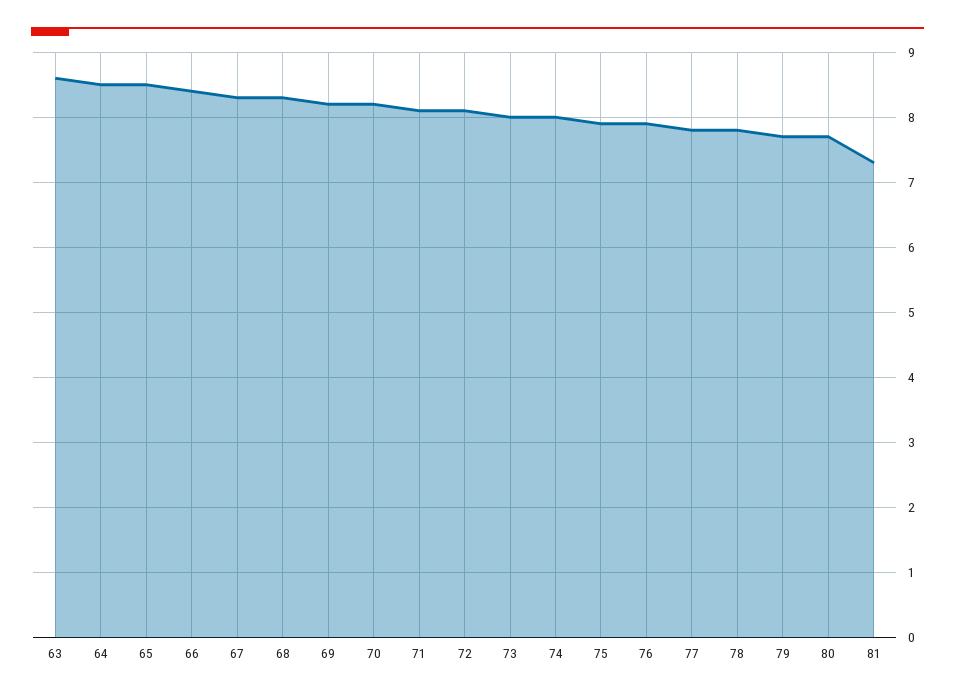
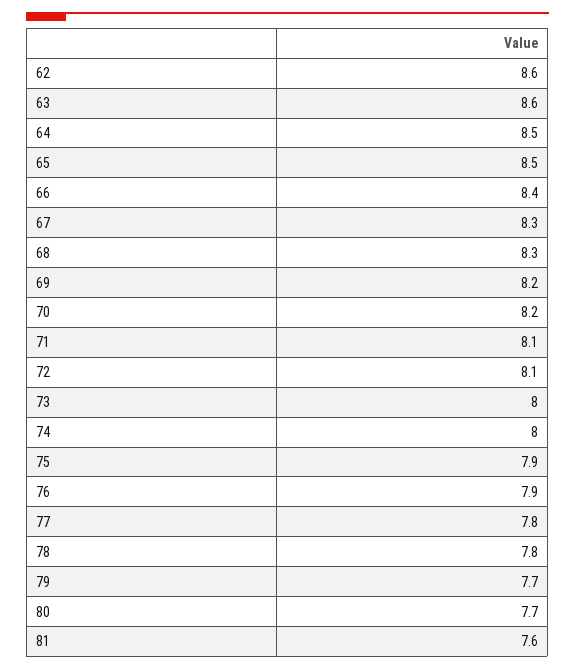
81: 7.3 -> 7.6
62: none -> 8.6

